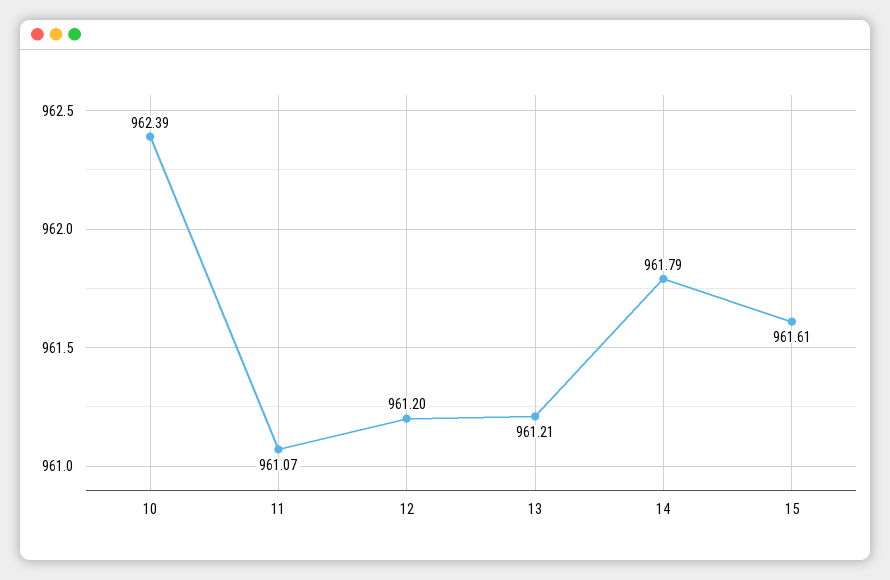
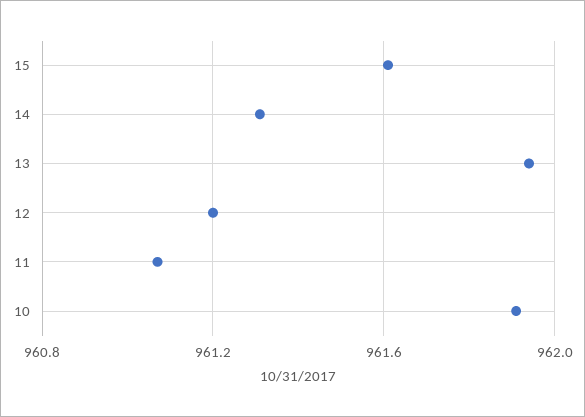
10: 962.39 -> 961.9
13: 961.21 -> 961.95
14: 961.79 -> 961.3

